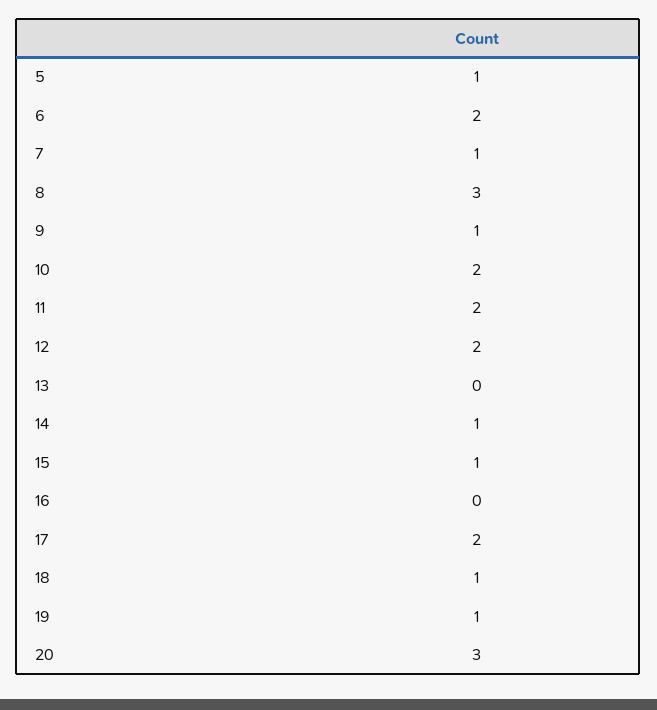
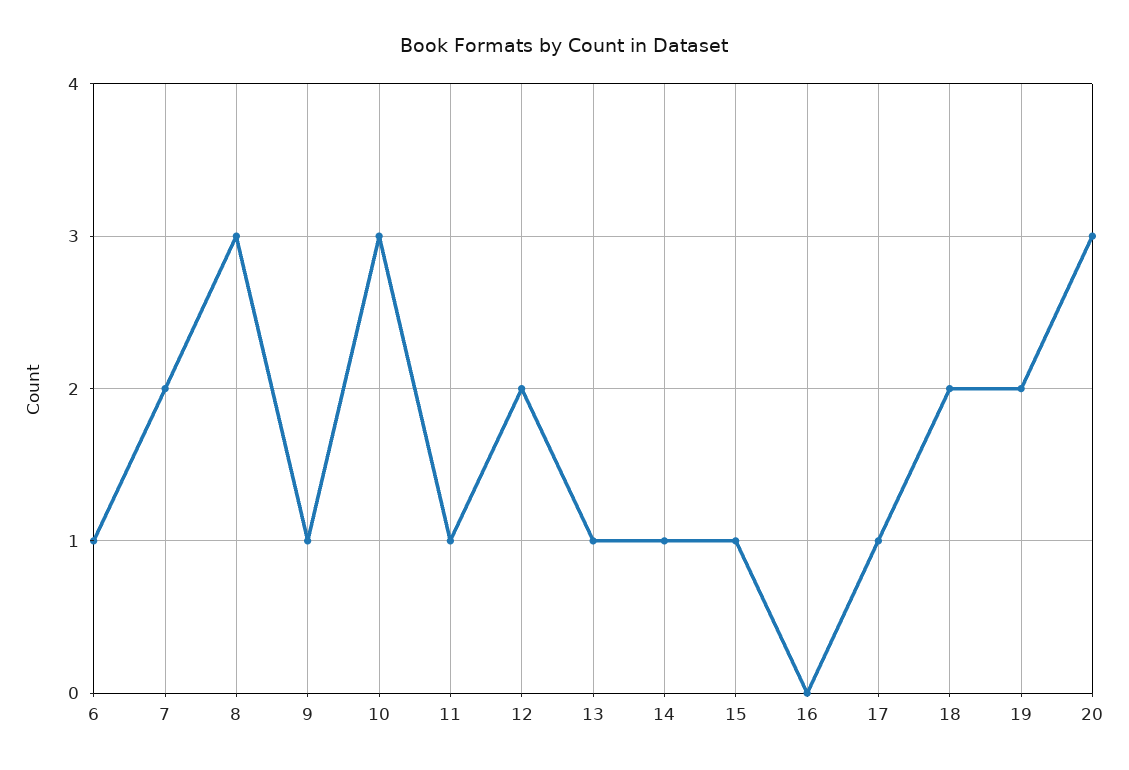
5: 1 -> none
6: 2 -> 1
7: 1 -> 2
10: 2 -> 3
11: 2 -> 1
13: 0 -> 1
17: 2 -> 1
18: 1 -> 2
19: 1 -> 2

